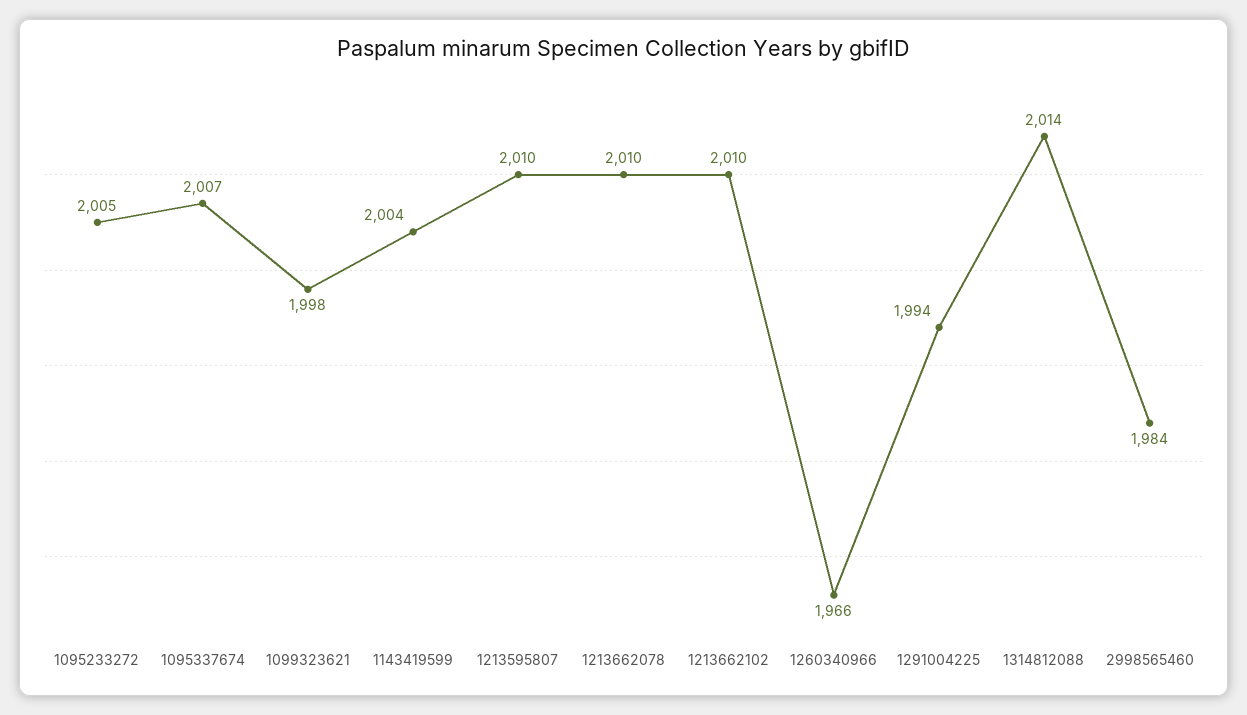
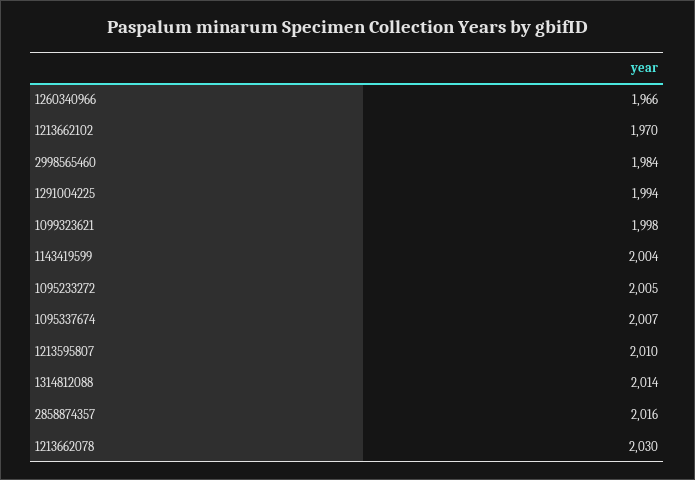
1213662078: 2010 -> 2030
1213662102: 2010 -> 1970
2858874357: none -> 2016

